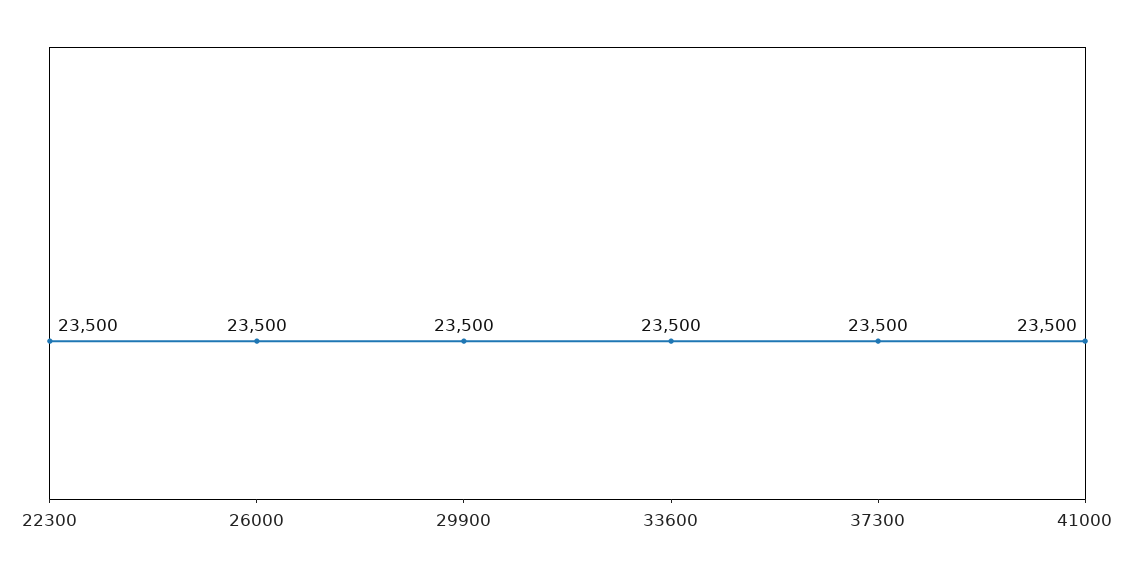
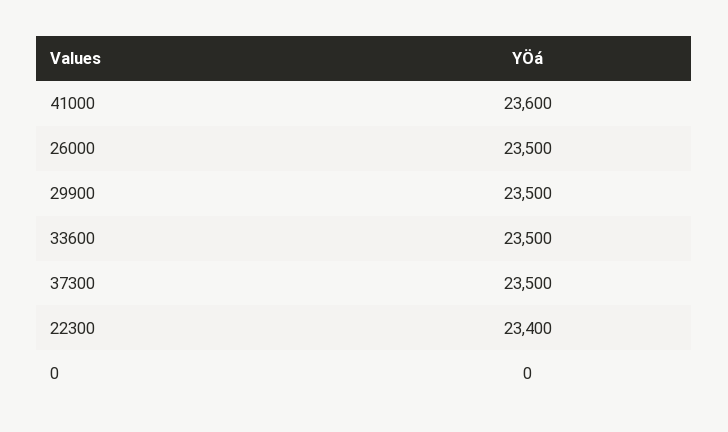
22300: 23500 -> 23400
41000: 23500 -> 23600
0: none -> 0

